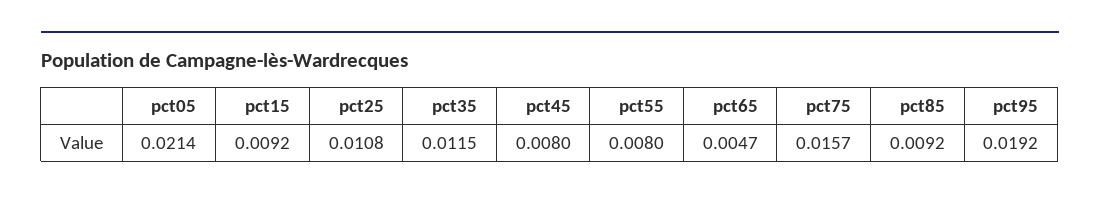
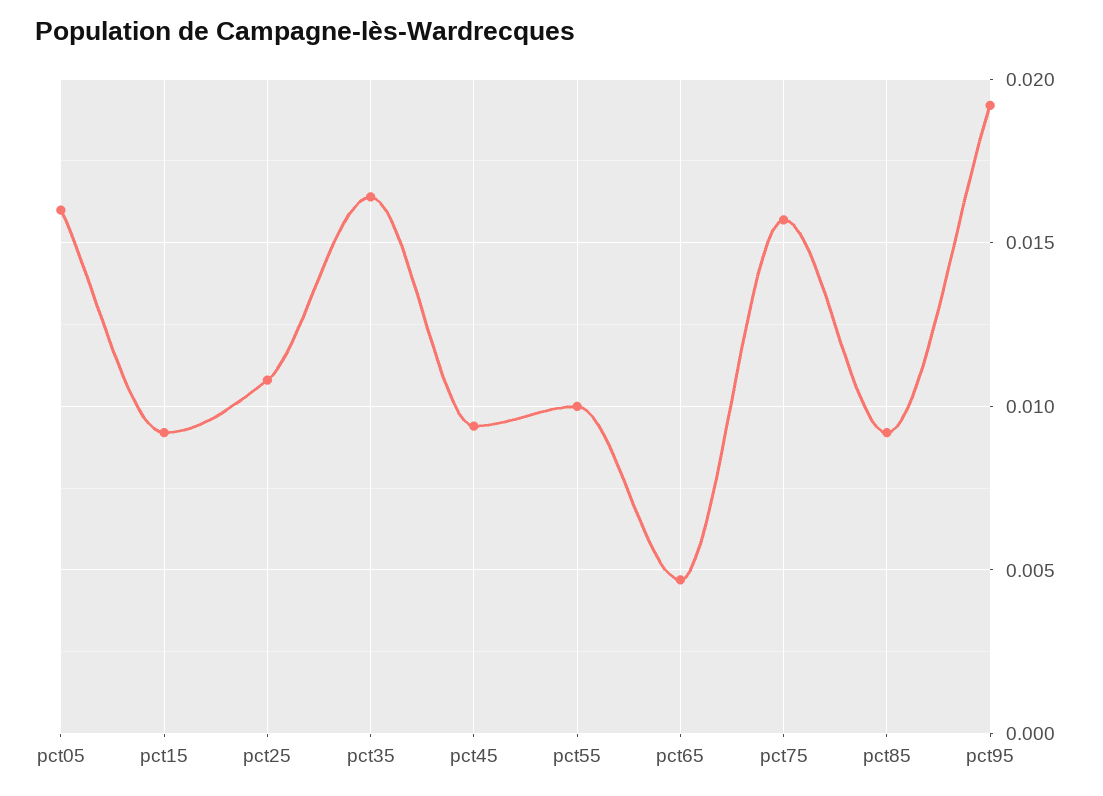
pct05: 0.0214 -> 0.016
pct35: 0.0115 -> 0.0165
pct45: 0.008 -> 0.0095
pct55: 0.008 -> 0.01

